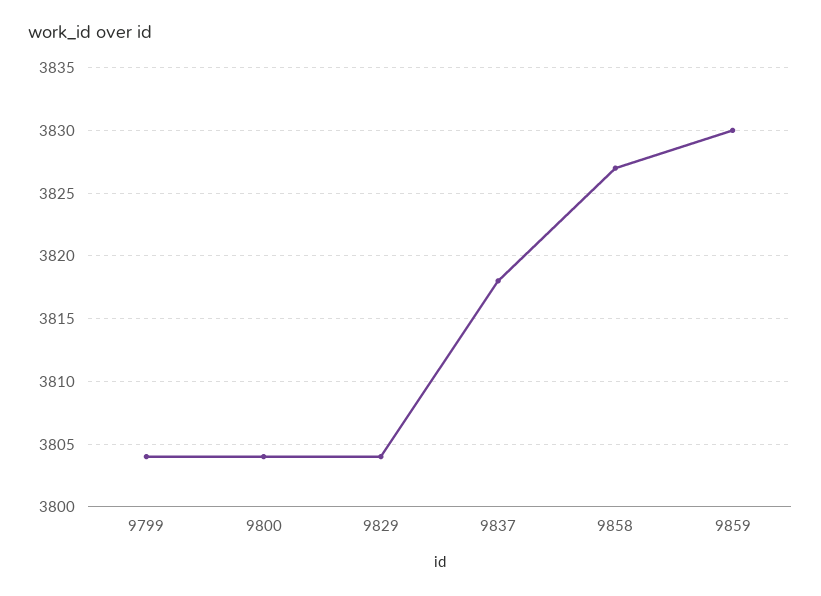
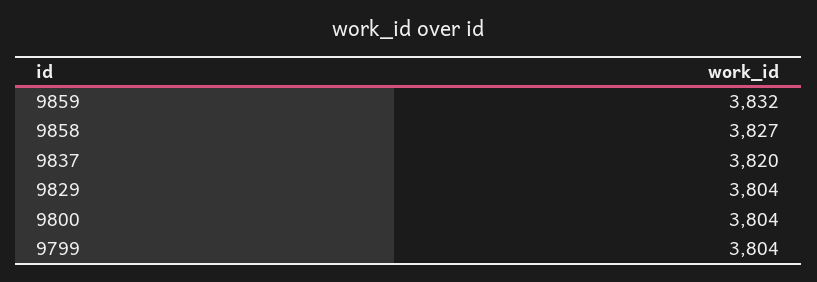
9837: 3818 -> 3820
9859: 3830 -> 3832

